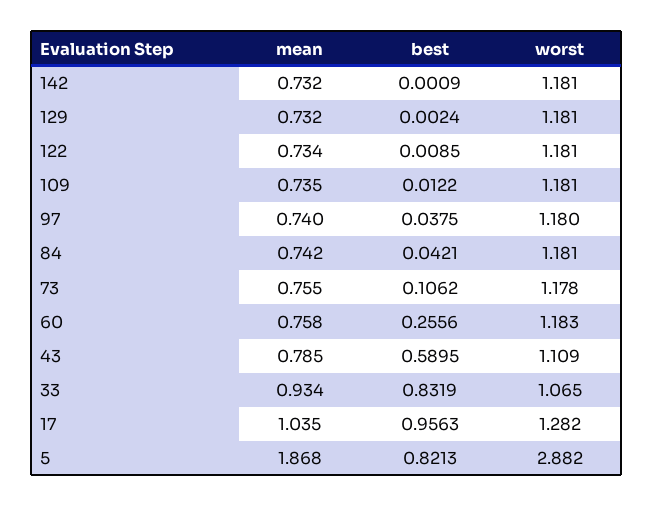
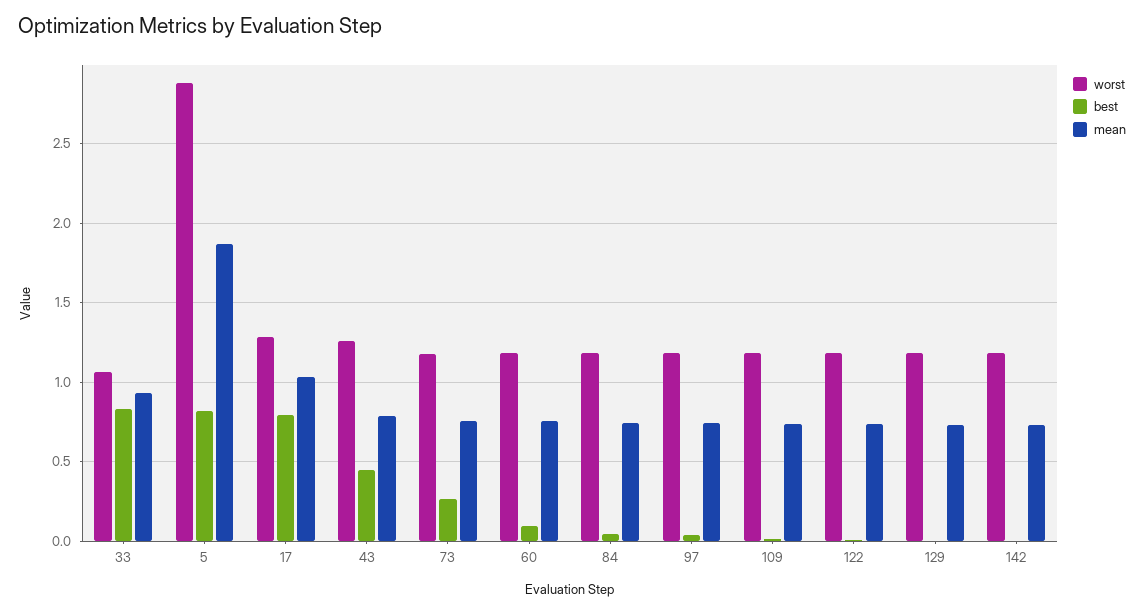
best, 73: 0.1062 -> 0.25
best, 60: 0.2556 -> 0.1
best, 43: 0.5895 -> 0.45
worst, 43: 1.109 -> 1.25
best, 17: 0.9563 -> 0.8

